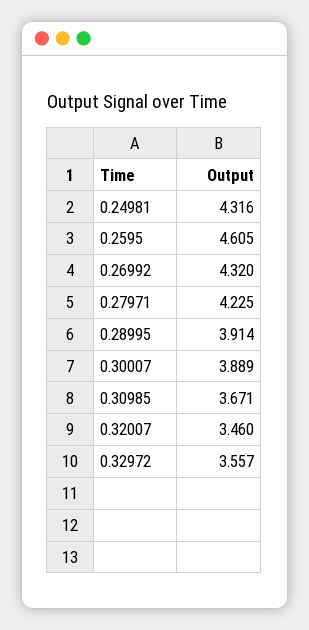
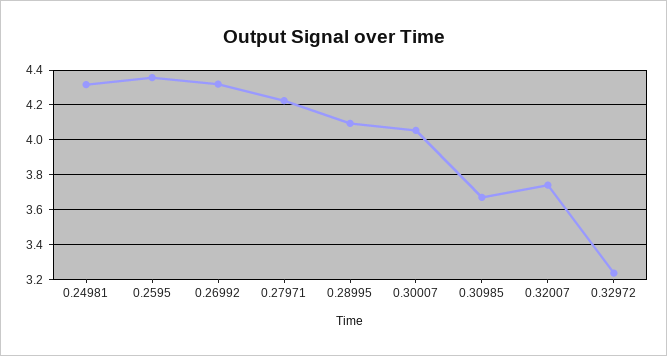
0.2595: 4.605 -> 4.35
0.28995: 3.914 -> 4.1
0.30007: 3.889 -> 4.05
0.32007: 3.46 -> 3.75
0.32972: 3.557 -> 3.25

